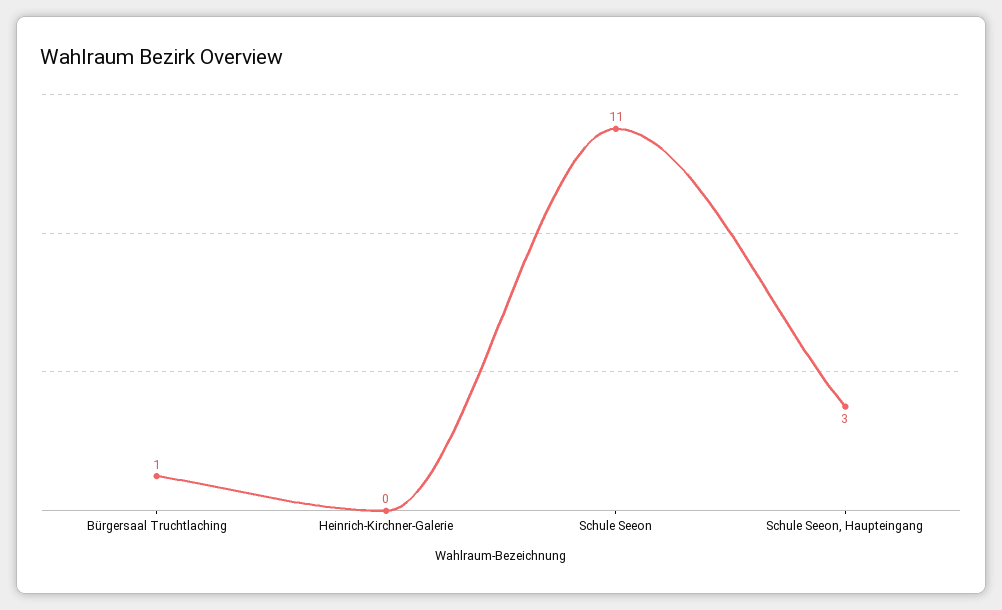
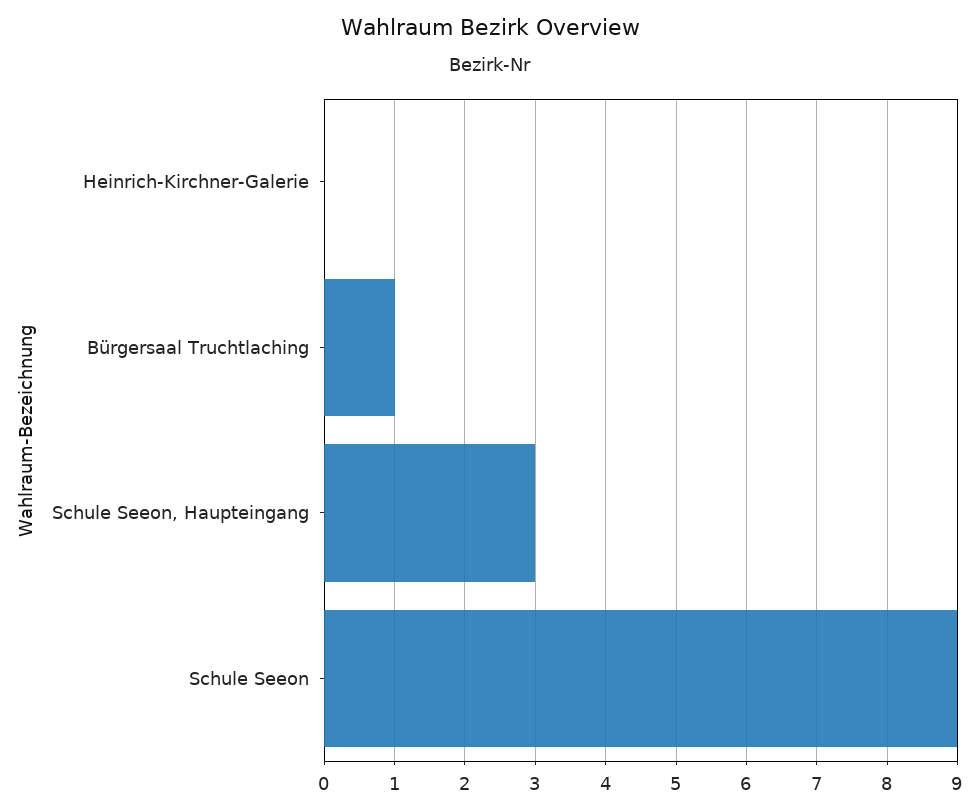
Schule Seeon: 11 -> 9

